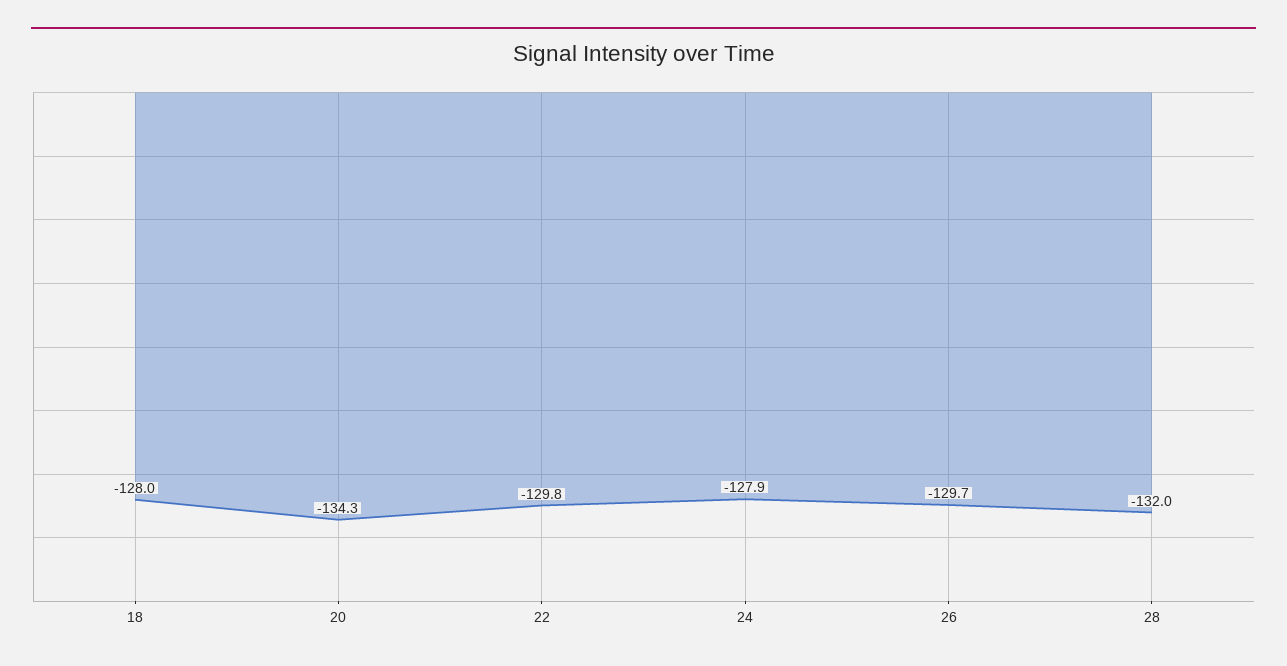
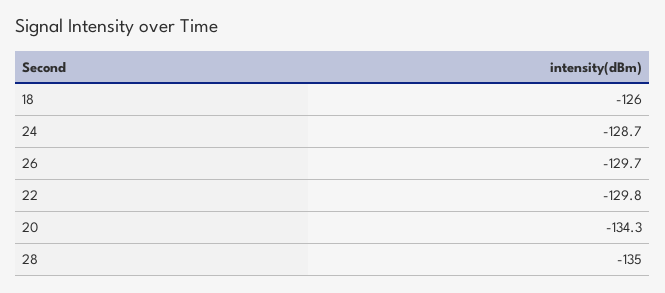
18: -128 -> -126
24: -127.9 -> -128.7
28: -132 -> -135

